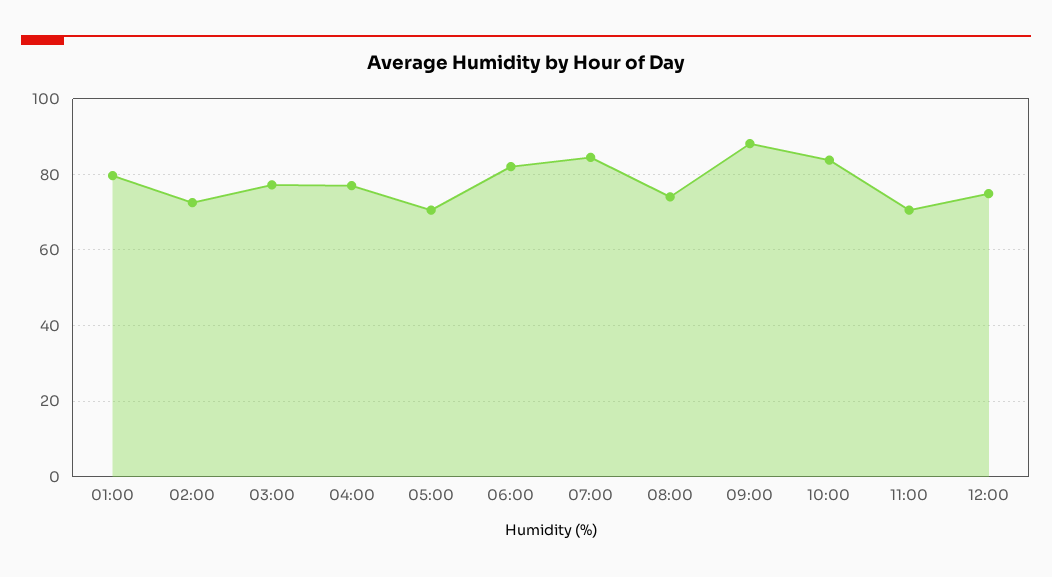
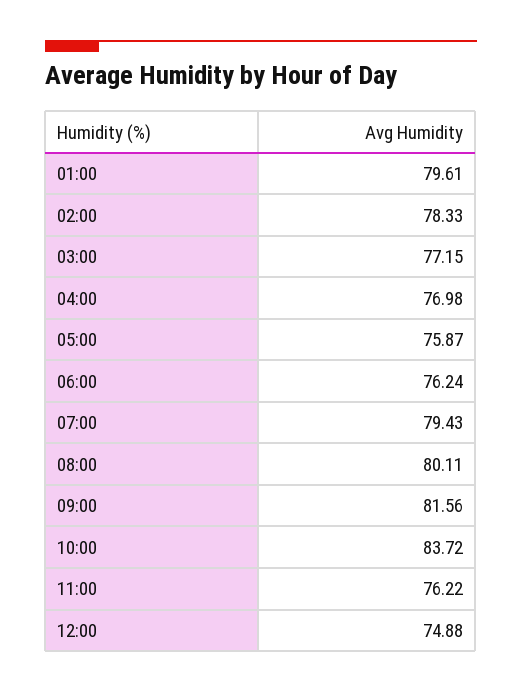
02:00: 72 -> 78.33
05:00: 70 -> 75.87
06:00: 82 -> 76.24
07:00: 84 -> 79.43
08:00: 74 -> 80.11
09:00: 88 -> 81.56
11:00: 70 -> 76.22

